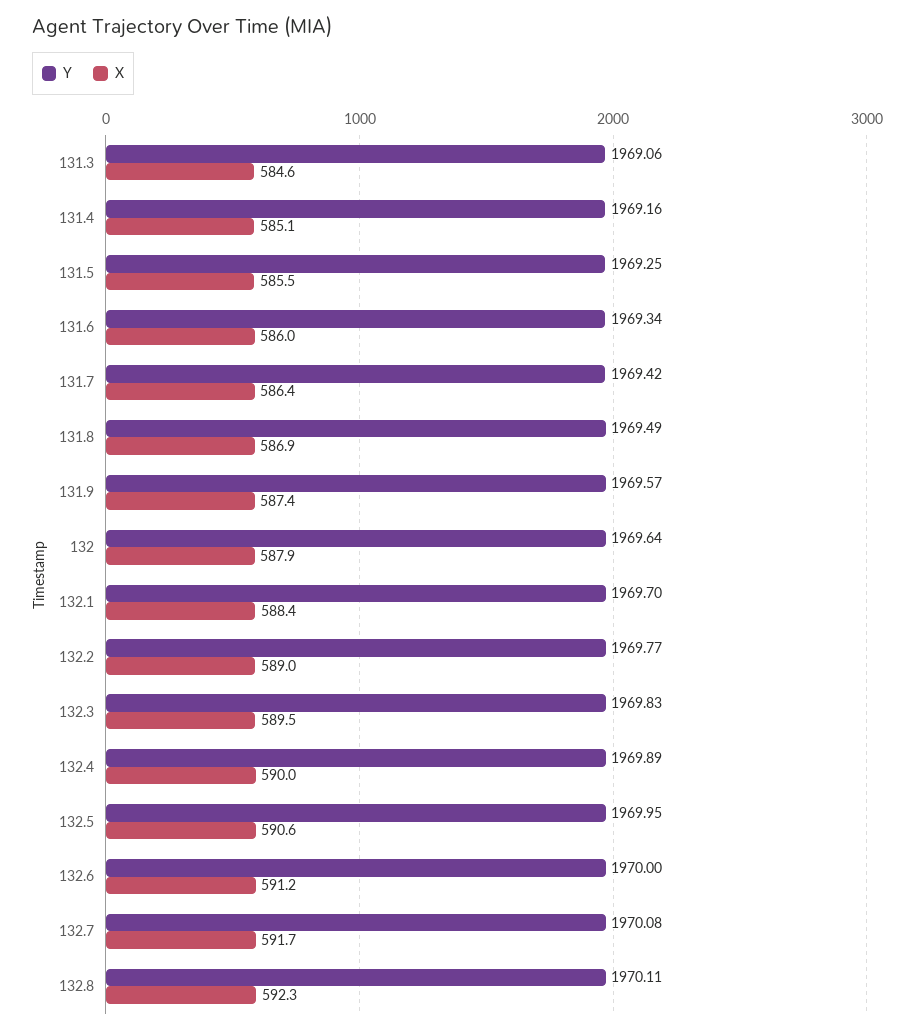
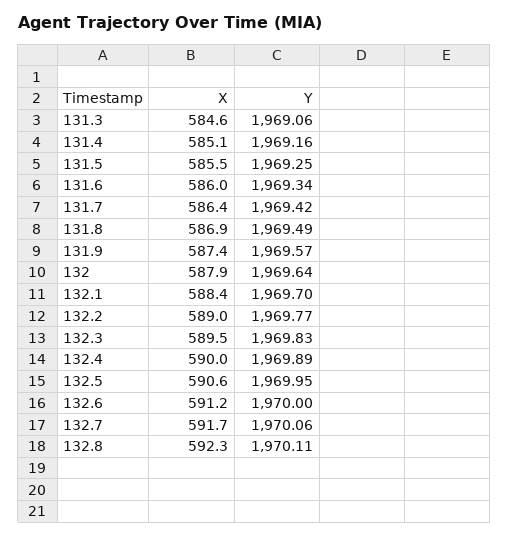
Y, 132.7: 1970.08 -> 1970.06

